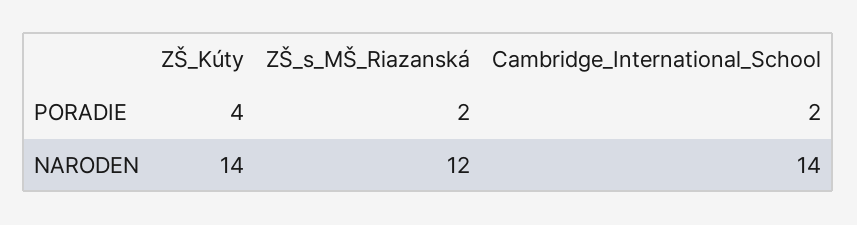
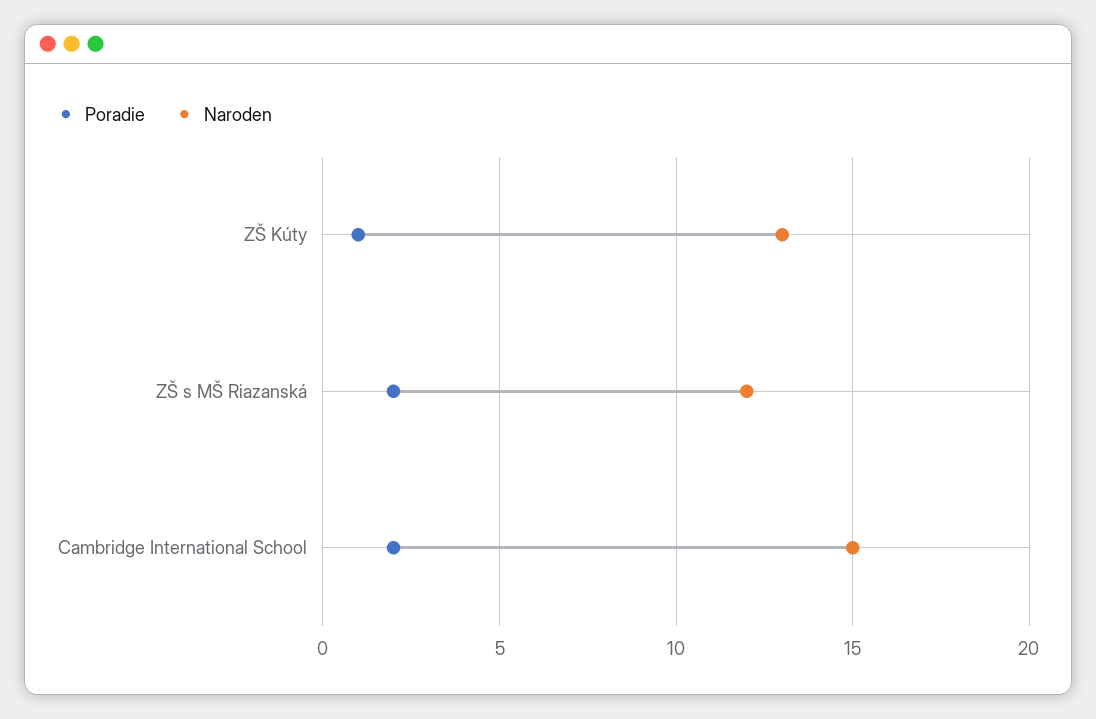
PORADIE, ZŠ_Kúty: 4 -> 1
NARODEN, ZŠ_Kúty: 14 -> 13
NARODEN, Cambridge_International_School: 14 -> 15

